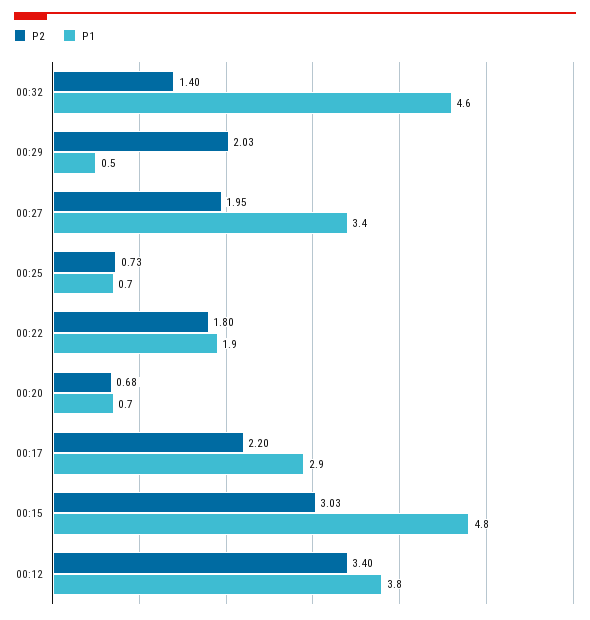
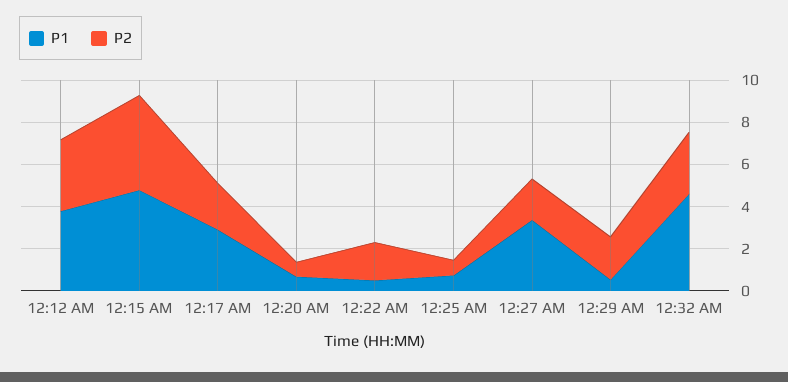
P2, 00:32: 1.4 -> 3
P1, 00:22: 1.9 -> 0.5
P2, 00:15: 3.03 -> 4.5

